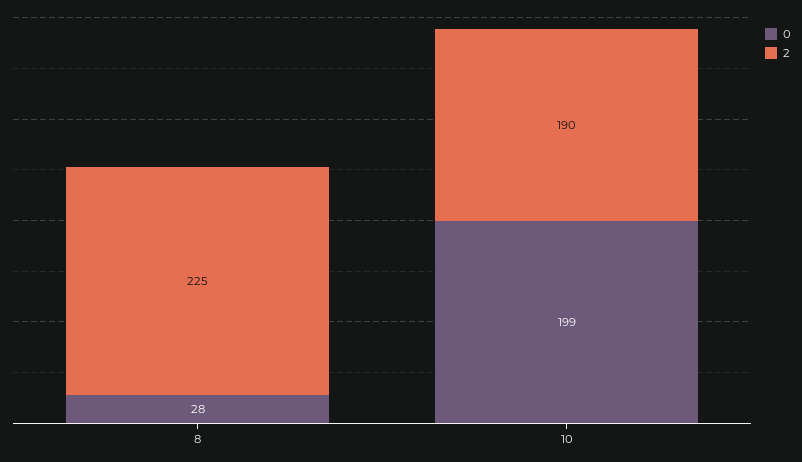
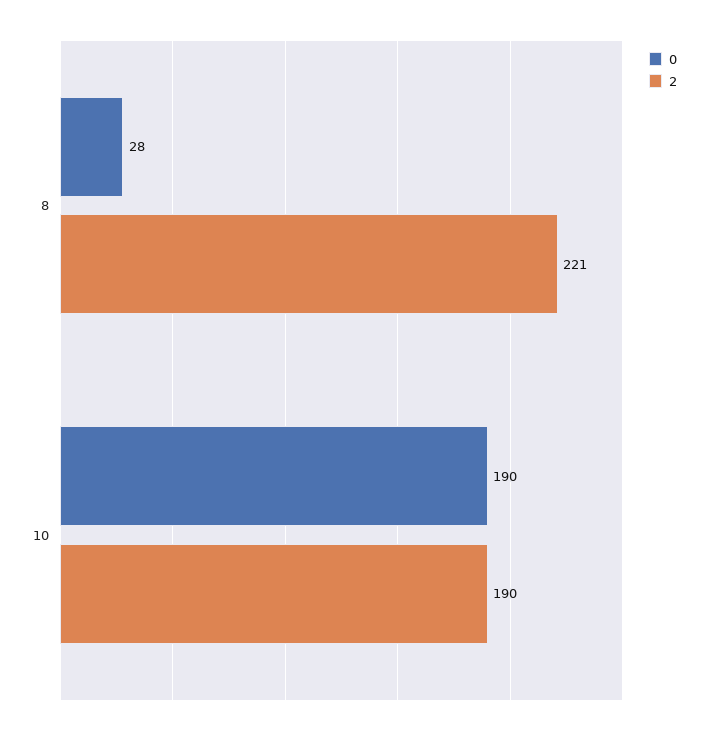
2, 8: 225 -> 221
0, 10: 199 -> 190

